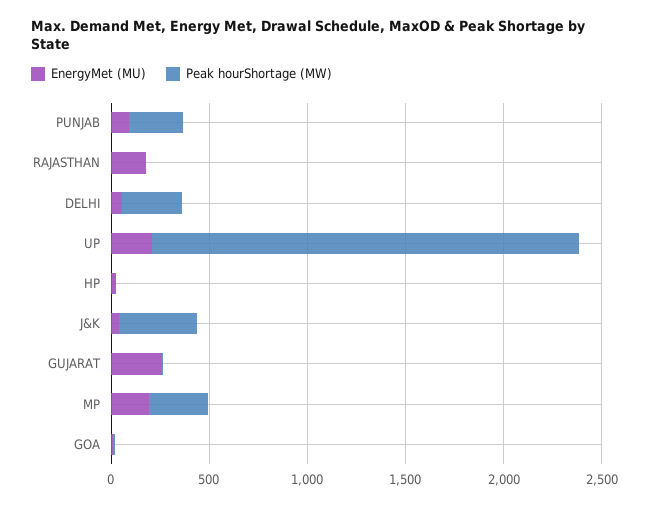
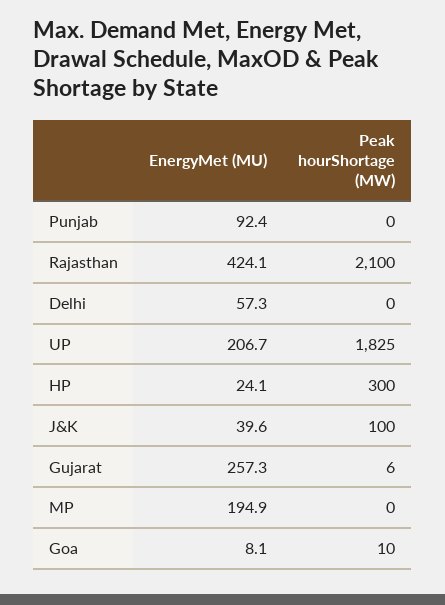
Peak hourShortage (MW), PUNJAB: 300 -> 0
EnergyMet (MU), RAJASTHAN: 200 -> 424.1
Peak hourShortage (MW), RAJASTHAN: 0 -> 2100
Peak hourShortage (MW), DELHI: 300 -> 0
Peak hourShortage (MW), UP: 2200 -> 1825
Peak hourShortage (MW), HP: 0 -> 300
Peak hourShortage (MW), J&K: 400 -> 100
Peak hourShortage (MW), MP: 300 -> 0

